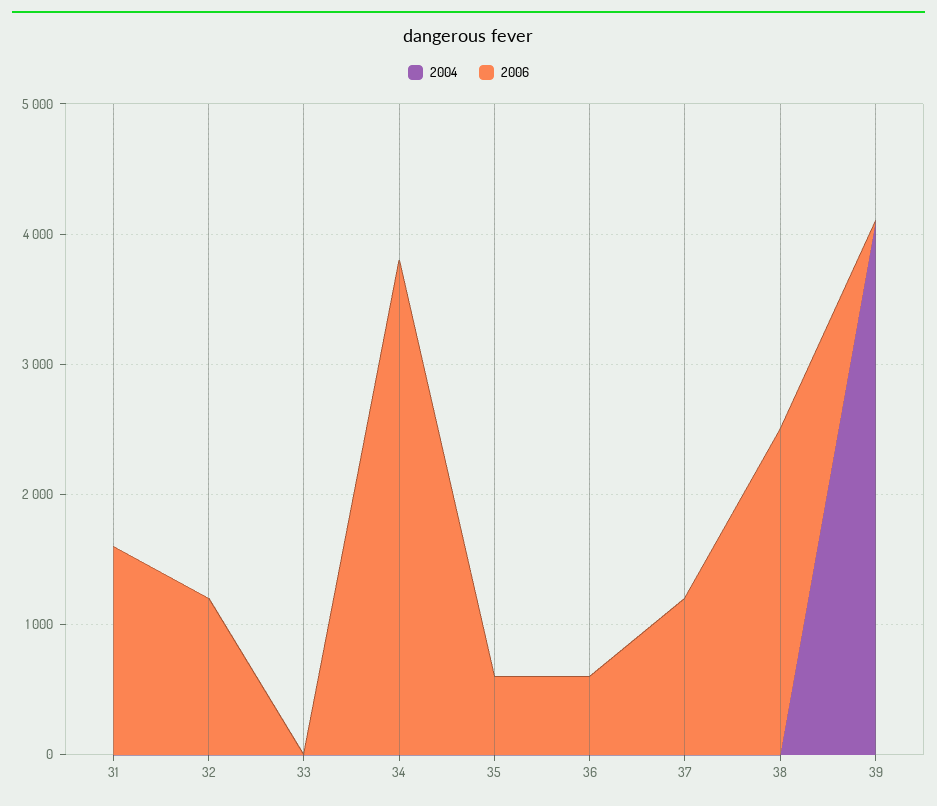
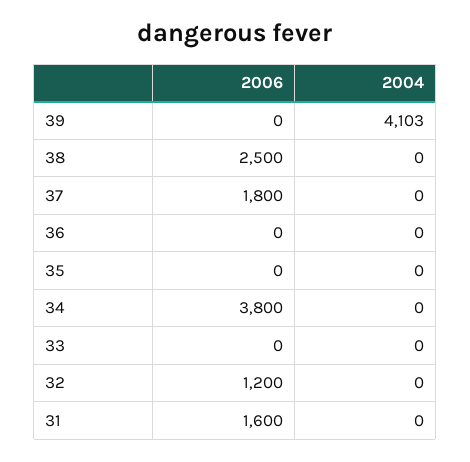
2006, 35: 600 -> 0
2006, 36: 600 -> 0
2006, 37: 1200 -> 1800

